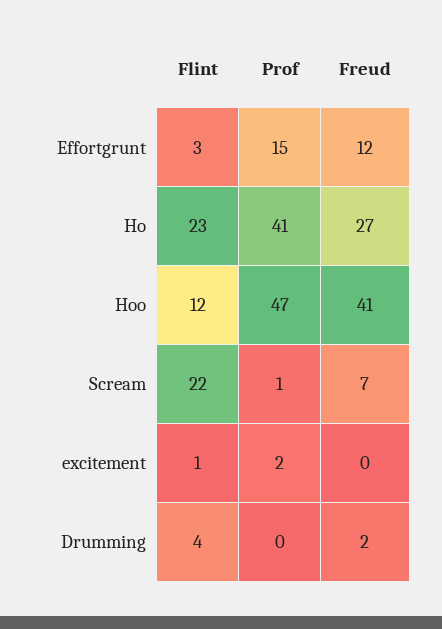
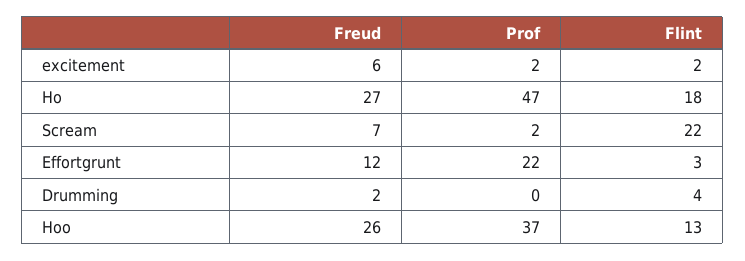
Prof, Effortgrunt: 15 -> 22
Flint, Ho: 23 -> 18
Prof, Ho: 41 -> 47
Flint, Hoo: 12 -> 13
Prof, Hoo: 47 -> 37
Freud, Hoo: 41 -> 26
Prof, Scream: 1 -> 2
Flint, excitement: 1 -> 2
Freud, excitement: 0 -> 6

